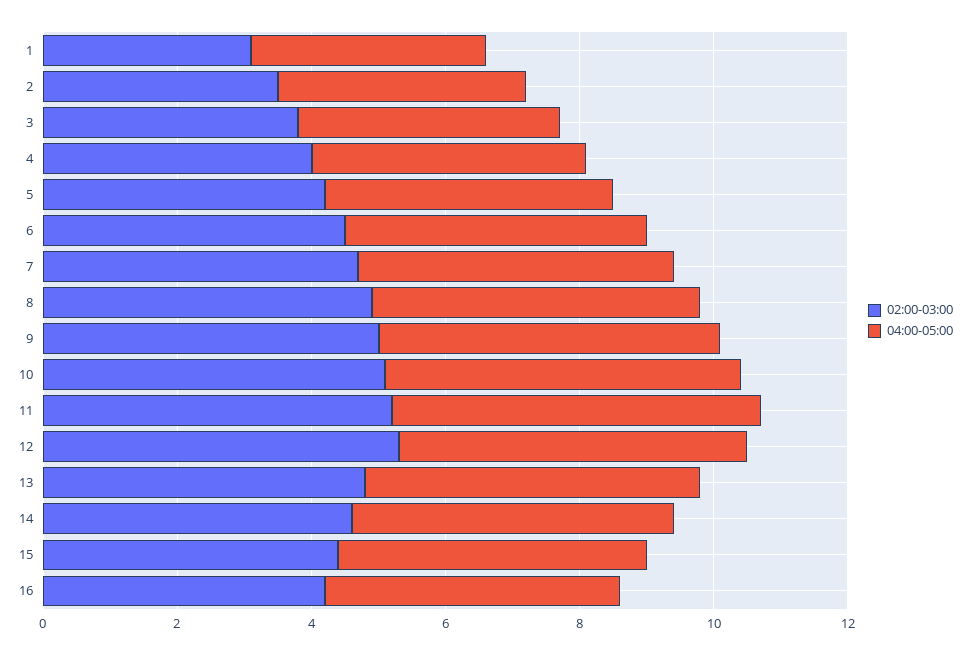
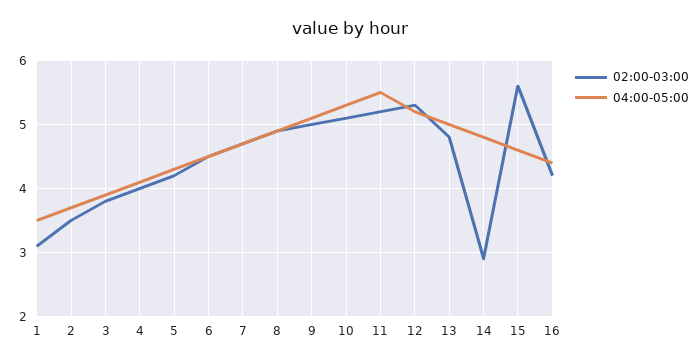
02:00-03:00, 14: 4.5 -> 2.9
02:00-03:00, 15: 4.5 -> 5.6

